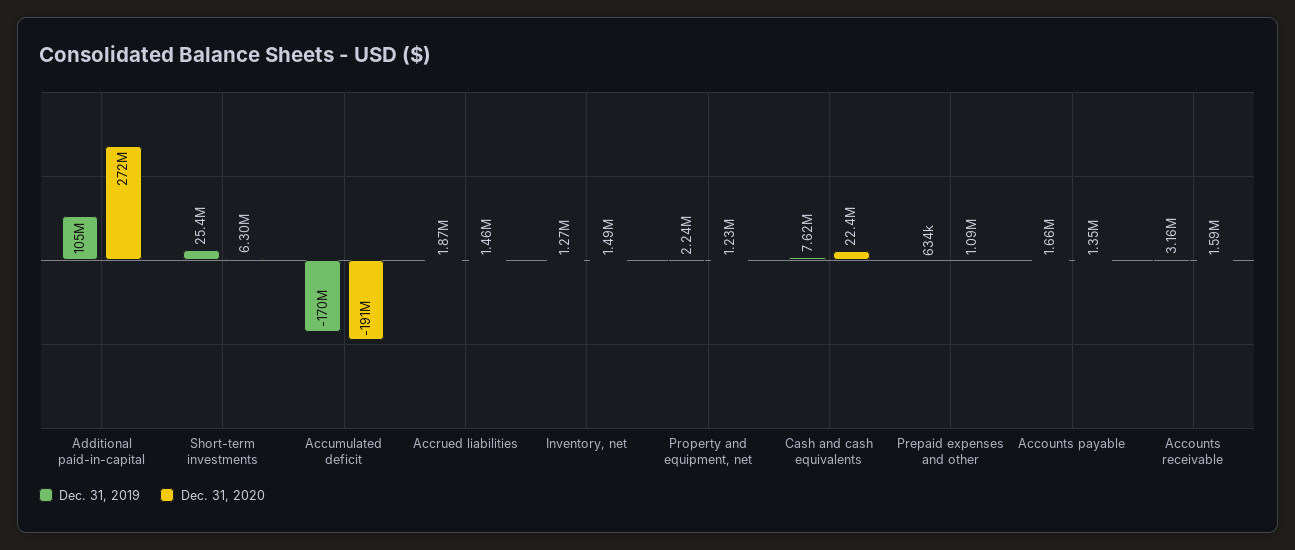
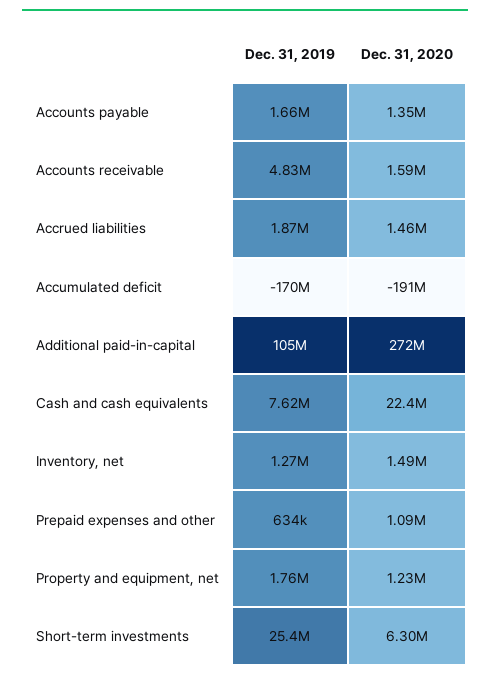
Dec. 31, 2019, Property and equipment, net: 2240000 -> 1760000
Dec. 31, 2019, Accounts receivable: 3160000 -> 4830000

